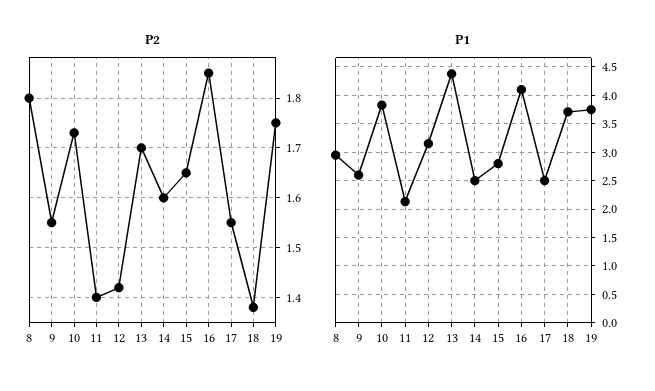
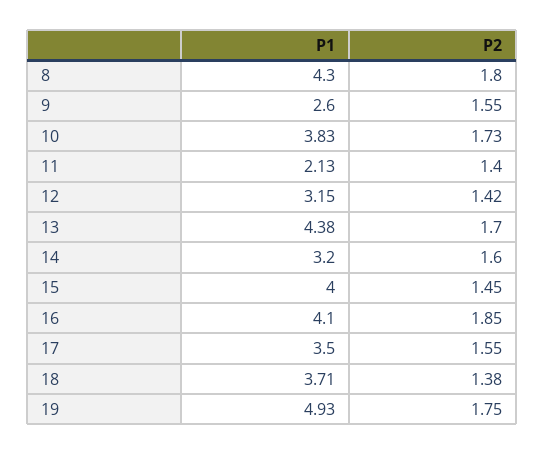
P2, 15: 1.65 -> 1.45
P1, 8: 3 -> 4.3
P1, 14: 2.5 -> 3.2
P1, 15: 2.75 -> 4
P1, 17: 2.5 -> 3.5
P1, 19: 3.75 -> 4.93

